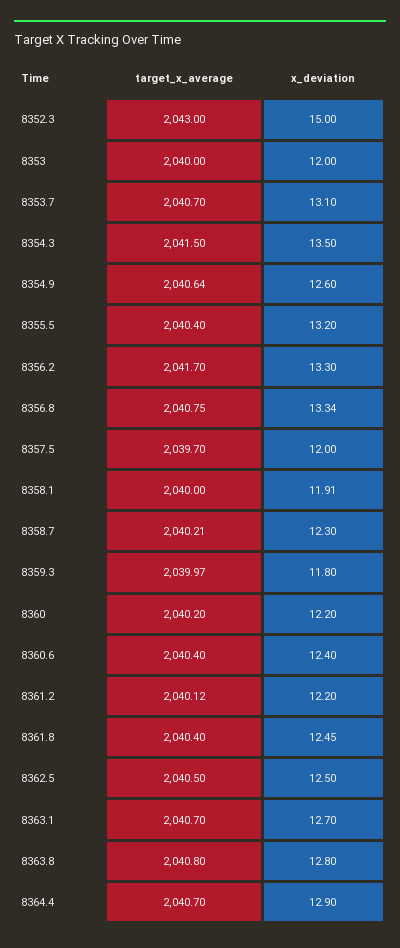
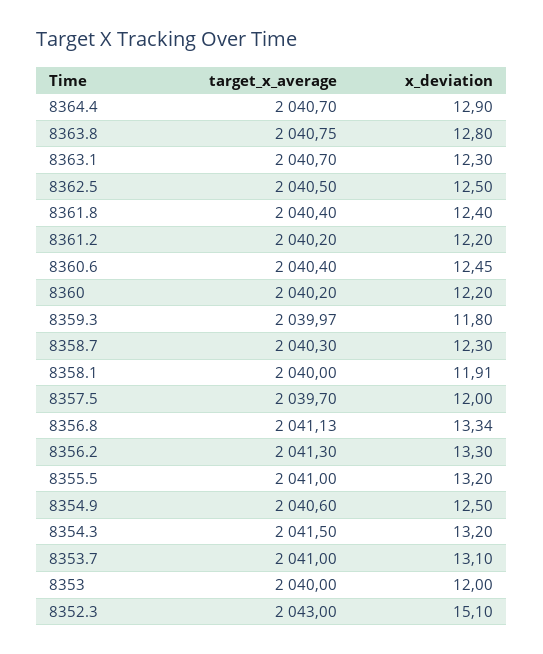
x_deviation, 8352.3: 15 -> 15.1
target_x_average, 8353.7: 2040.7 -> 2041
x_deviation, 8354.3: 13.5 -> 13.2
target_x_average, 8354.9: 2040.64 -> 2040.6
x_deviation, 8354.9: 12.6 -> 12.5
target_x_average, 8355.5: 2040.4 -> 2041
target_x_average, 8356.2: 2041.7 -> 2041.3
target_x_average, 8356.8: 2040.75 -> 2041.13
target_x_average, 8358.7: 2040.21 -> 2040.3
x_deviation, 8360.6: 12.4 -> 12.45
target_x_average, 8361.2: 2040.12 -> 2040.2
x_deviation, 8361.8: 12.45 -> 12.4
x_deviation, 8363.1: 12.7 -> 12.3
target_x_average, 8363.8: 2040.8 -> 2040.75

